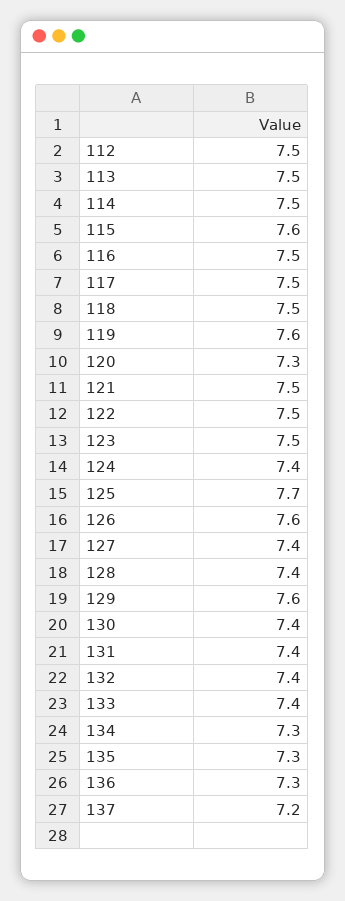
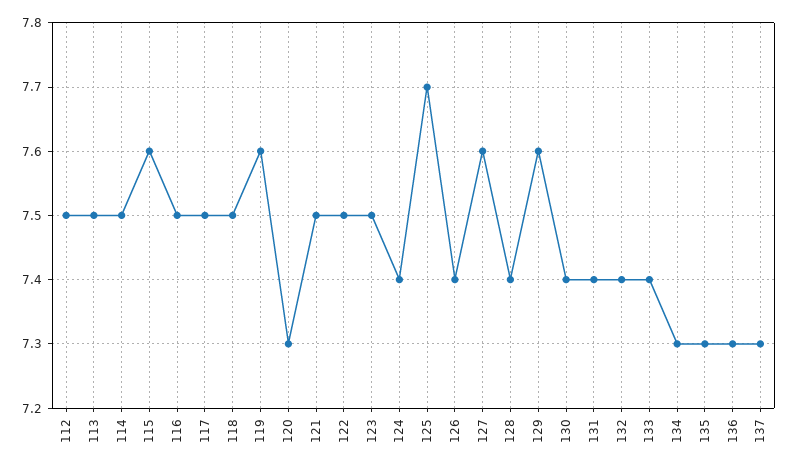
126: 7.6 -> 7.4
127: 7.4 -> 7.6
137: 7.2 -> 7.3

